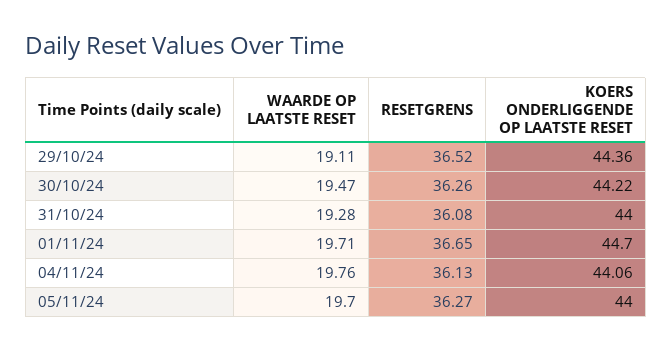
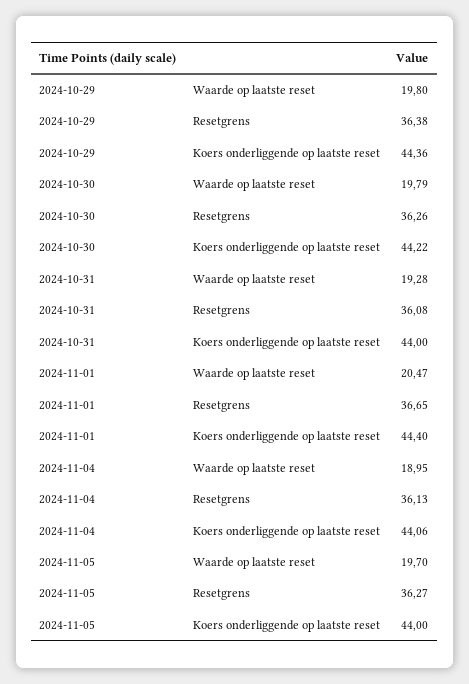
WAARDE OP LAATSTE RESET, 29/10/24: 19.11 -> 19.8
RESETGRENS, 29/10/24: 36.52 -> 36.38
WAARDE OP LAATSTE RESET, 30/10/24: 19.47 -> 19.79
WAARDE OP LAATSTE RESET, 01/11/24: 19.71 -> 20.47
KOERS ONDERLIGGENDE OP LAATSTE RESET, 01/11/24: 44.7 -> 44.4
WAARDE OP LAATSTE RESET, 04/11/24: 19.76 -> 18.95

